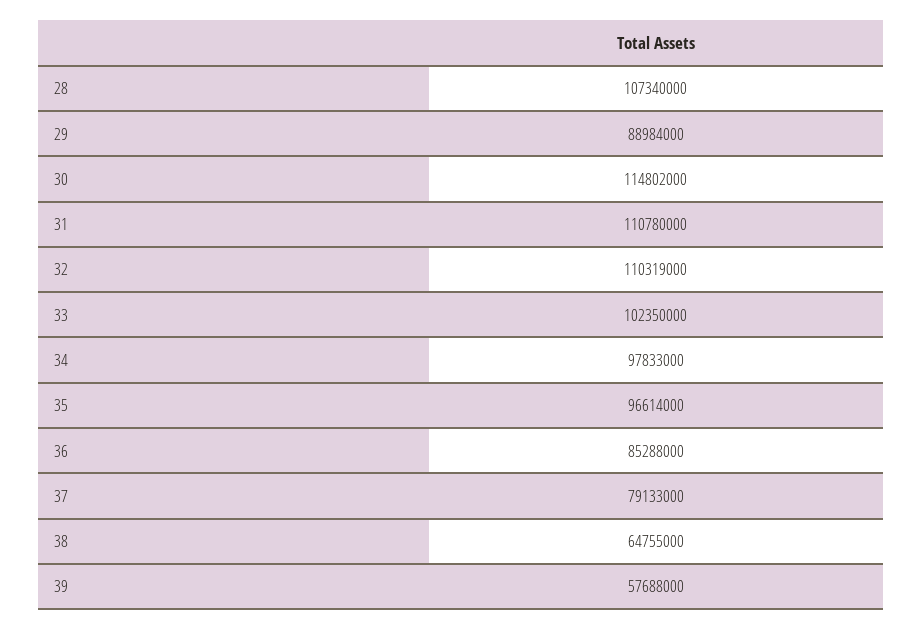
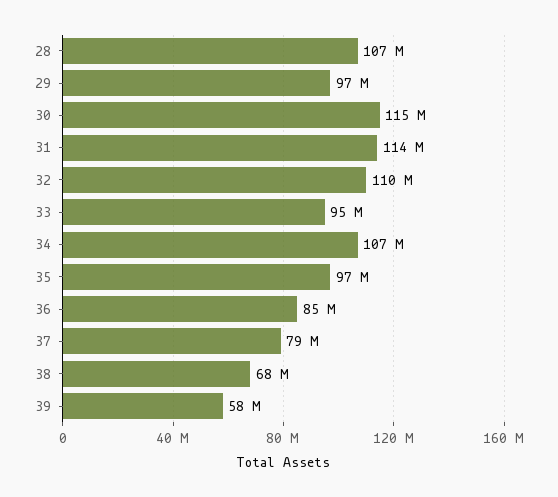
29: 88984000 -> 97000000
31: 110780000 -> 114000000
33: 102350000 -> 95000000
34: 97833000 -> 107000000
38: 64755000 -> 68000000

